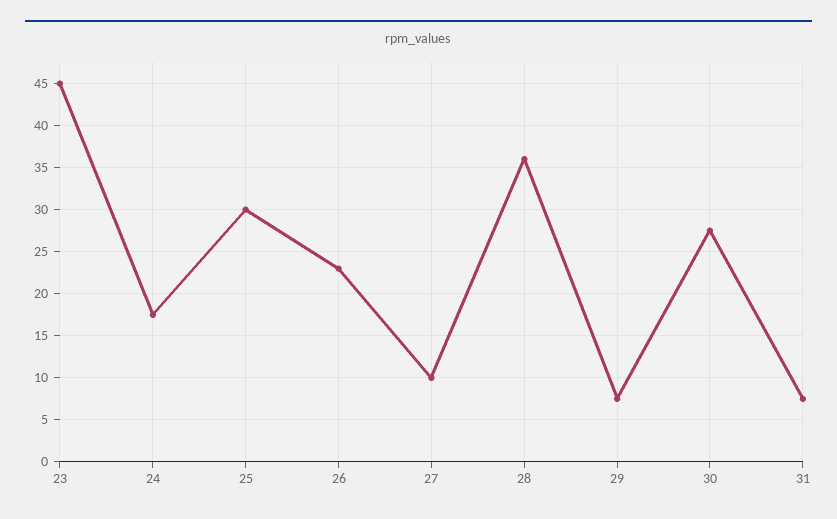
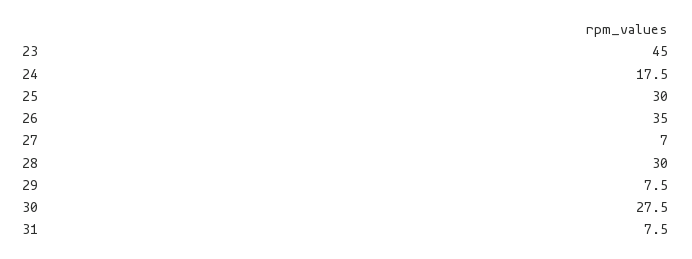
26: 23 -> 35
27: 10 -> 7
28: 36 -> 30

